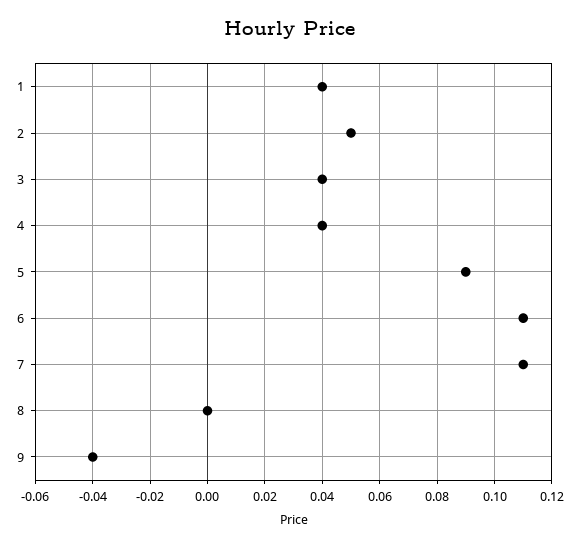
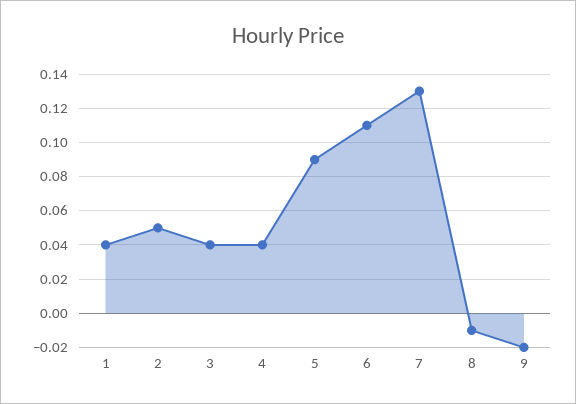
7: 0.11 -> 0.13
8: 0 -> -0.01
9: -0.04 -> -0.02

